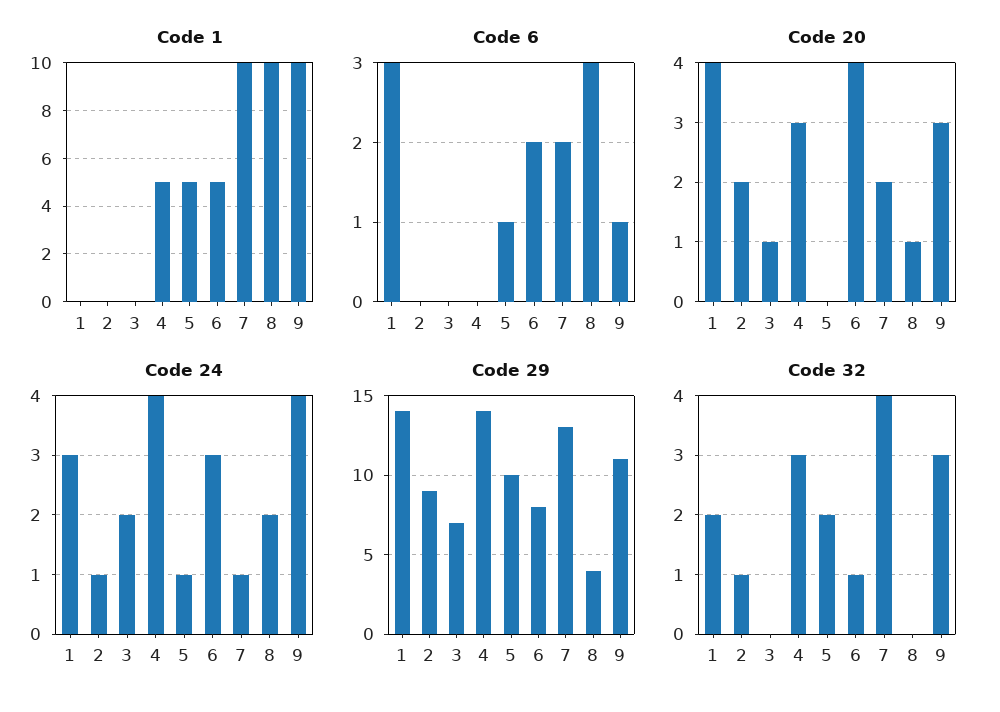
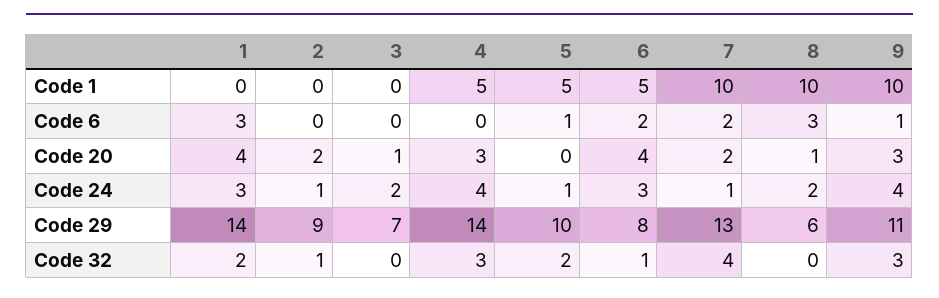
Code 29, 8: 4 -> 6

